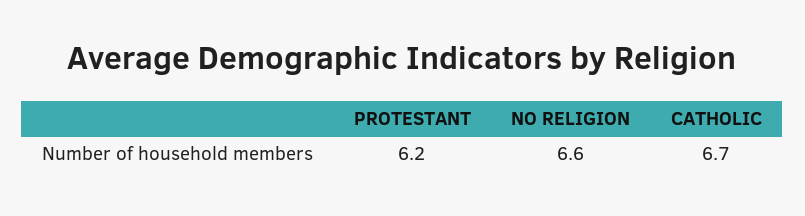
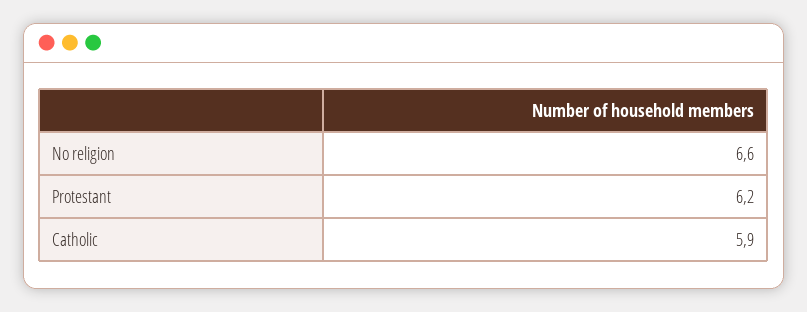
CATHOLIC: 6.7 -> 5.9

